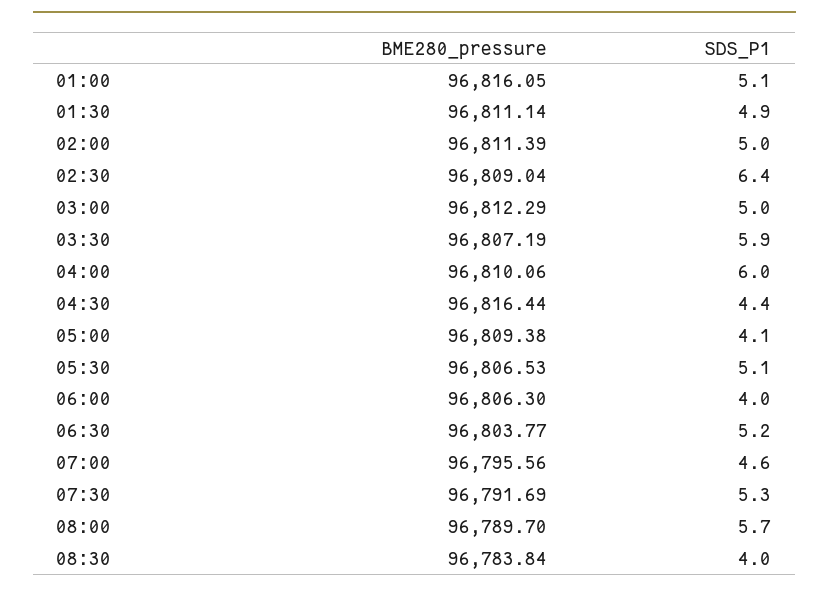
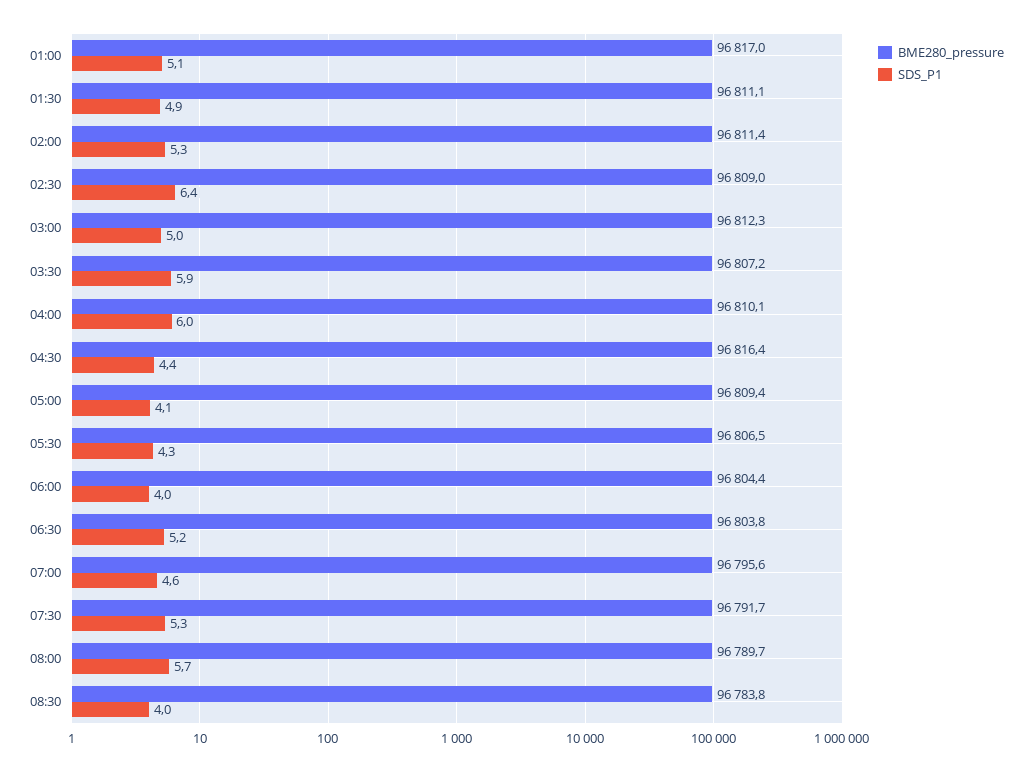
BME280_pressure, 01:00: 96816.05 -> 96817
SDS_P1, 02:00: 5 -> 5.3
SDS_P1, 05:30: 5.1 -> 4.3
BME280_pressure, 06:00: 96806.3 -> 96804.4

